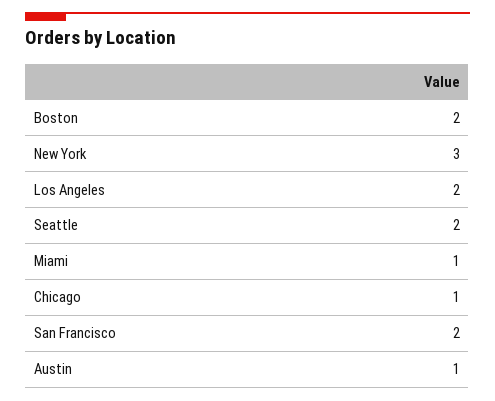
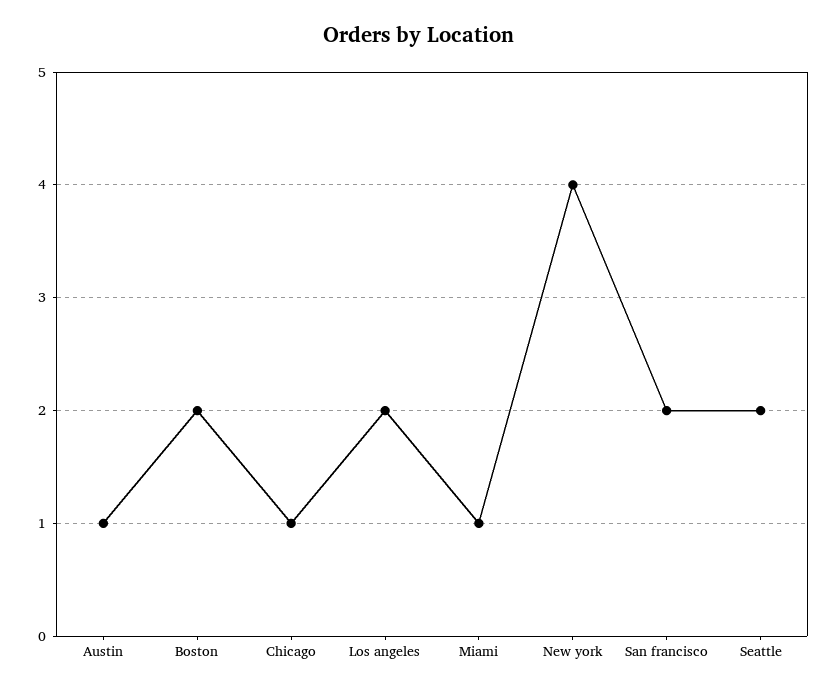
New York: 3 -> 4

